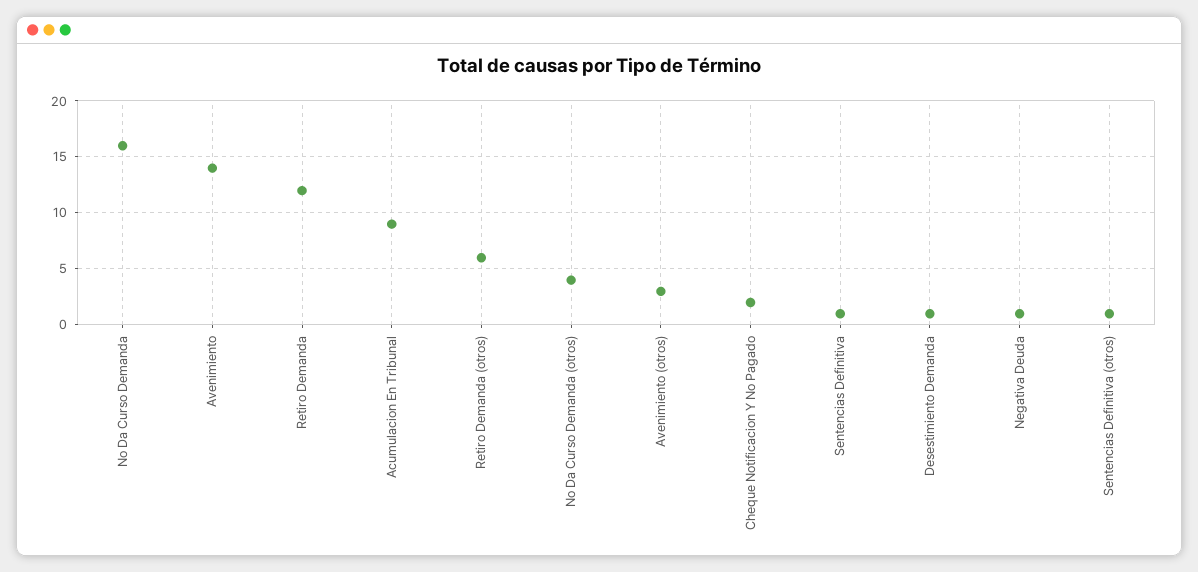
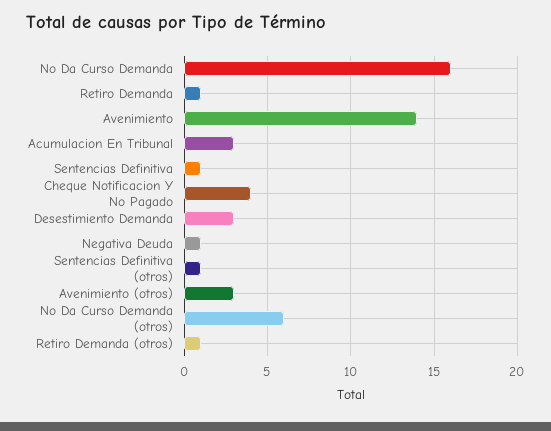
Retiro Demanda: 12 -> 1
Acumulacion En Tribunal: 9 -> 3
Retiro Demanda (otros): 6 -> 1
No Da Curso Demanda (otros): 4 -> 6
Cheque Notificacion Y No Pagado: 2 -> 4
Desestimiento Demanda: 1 -> 3

